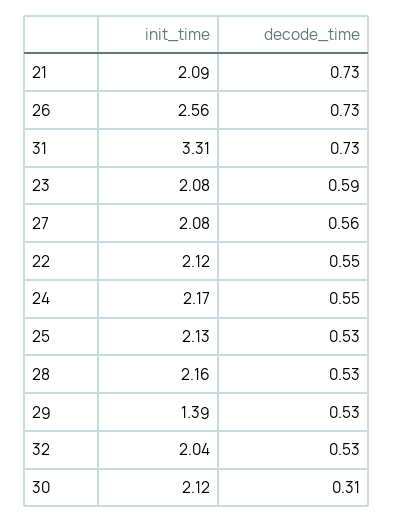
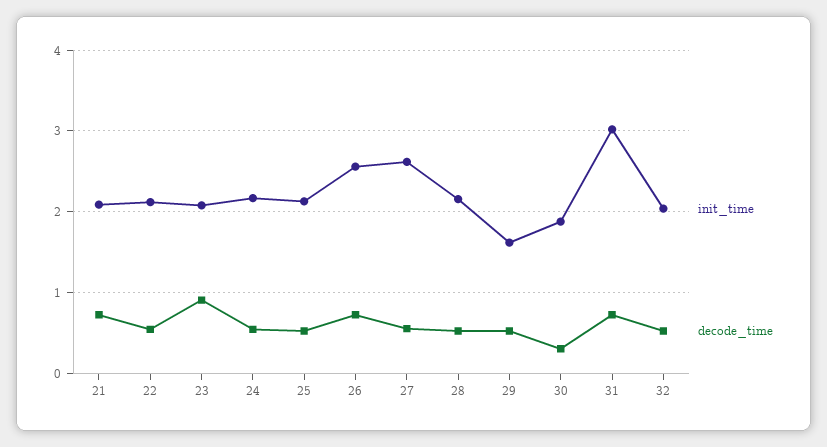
init_time, 31: 3.31 -> 3
decode_time, 23: 0.59 -> 0.9
init_time, 27: 2.08 -> 2.6
init_time, 29: 1.39 -> 1.6
init_time, 30: 2.12 -> 1.9

